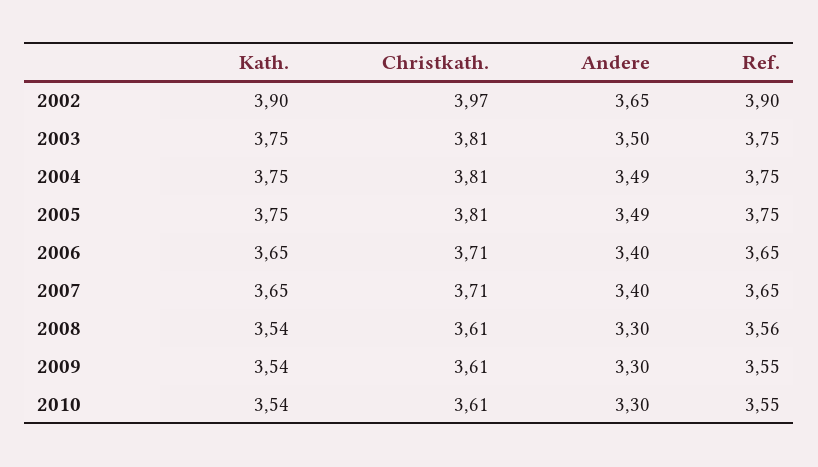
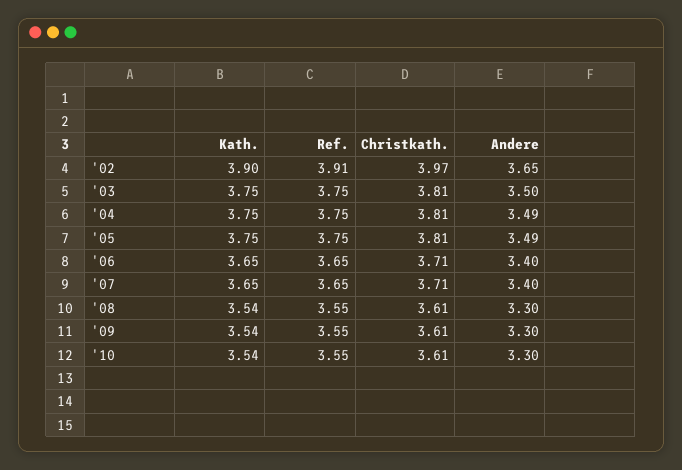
Ref., 2002: 3.9 -> 3.91
Ref., 2008: 3.56 -> 3.55

